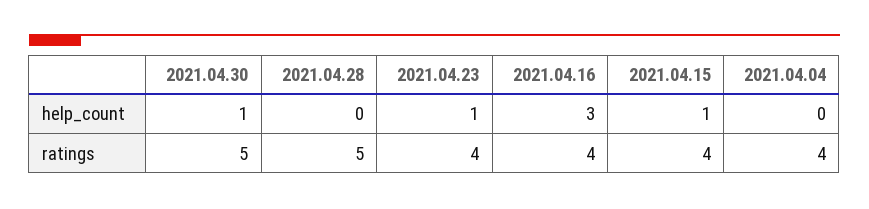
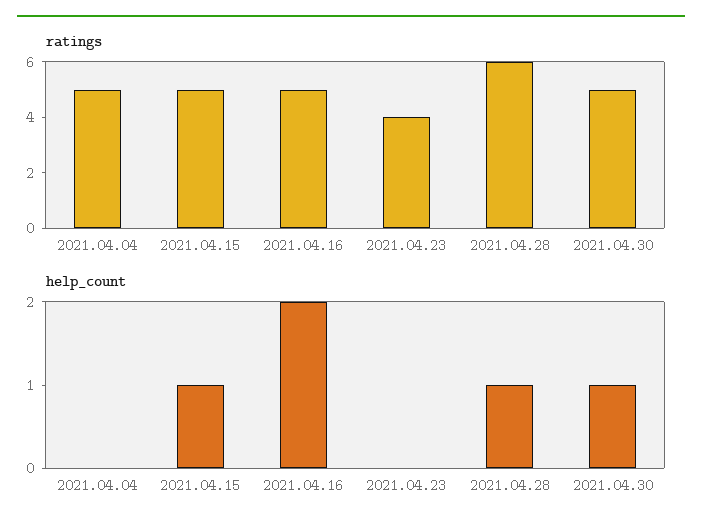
help_count, 2021.04.28: 0 -> 1
help_count, 2021.04.23: 1 -> 0
help_count, 2021.04.16: 3 -> 2
ratings, 2021.04.28: 5 -> 6
ratings, 2021.04.16: 4 -> 5
ratings, 2021.04.15: 4 -> 5
ratings, 2021.04.04: 4 -> 5

